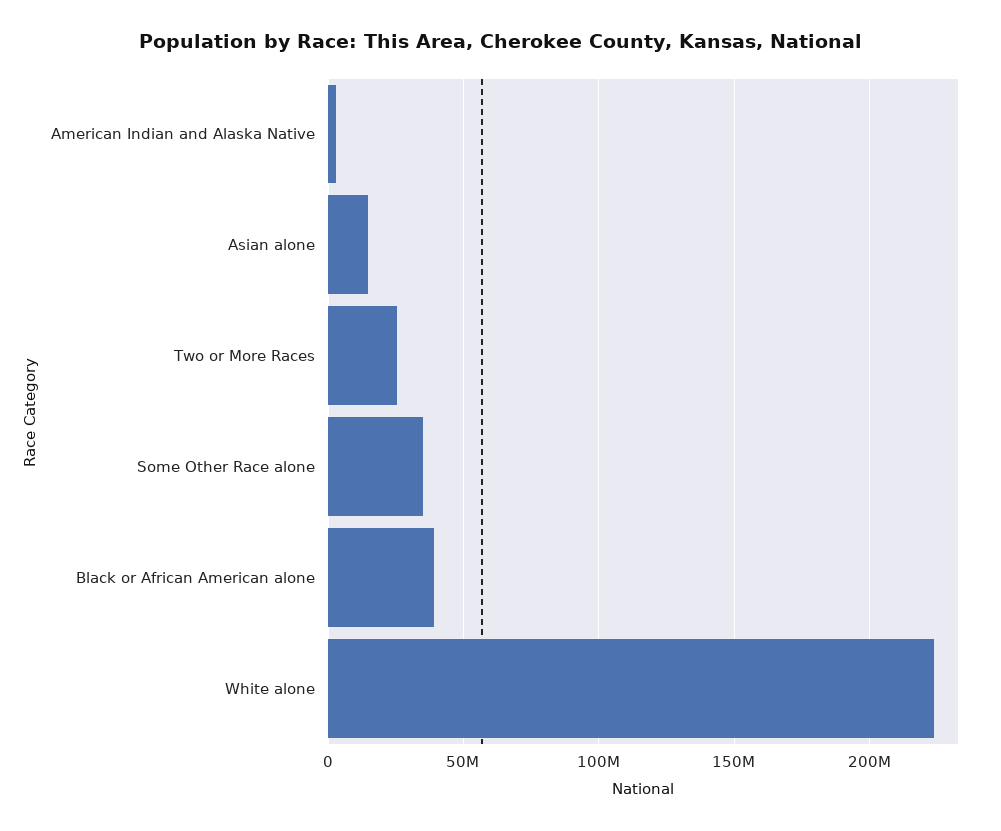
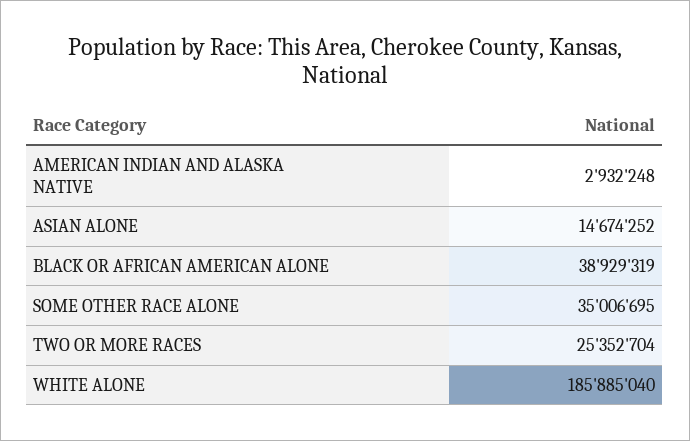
White alone: 225000000 -> 185885040

